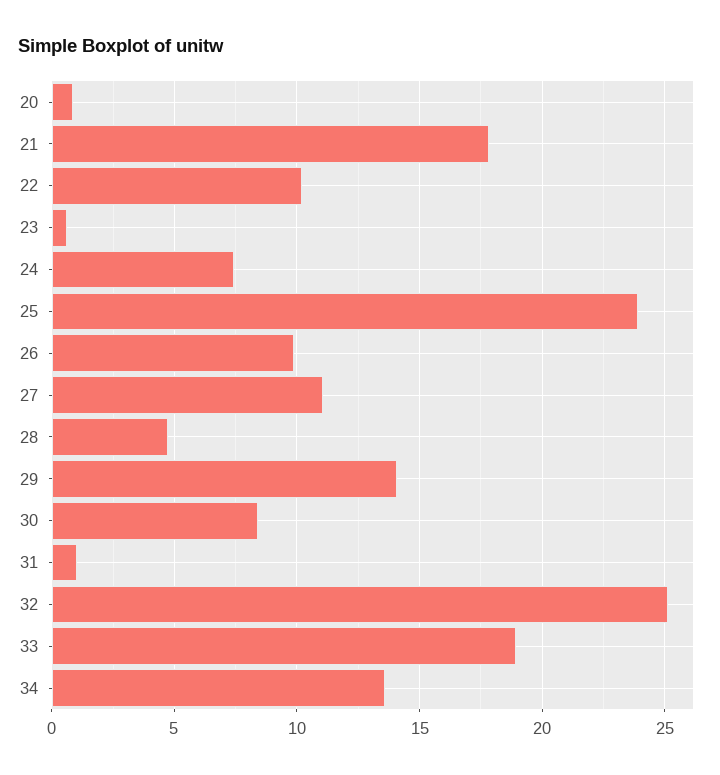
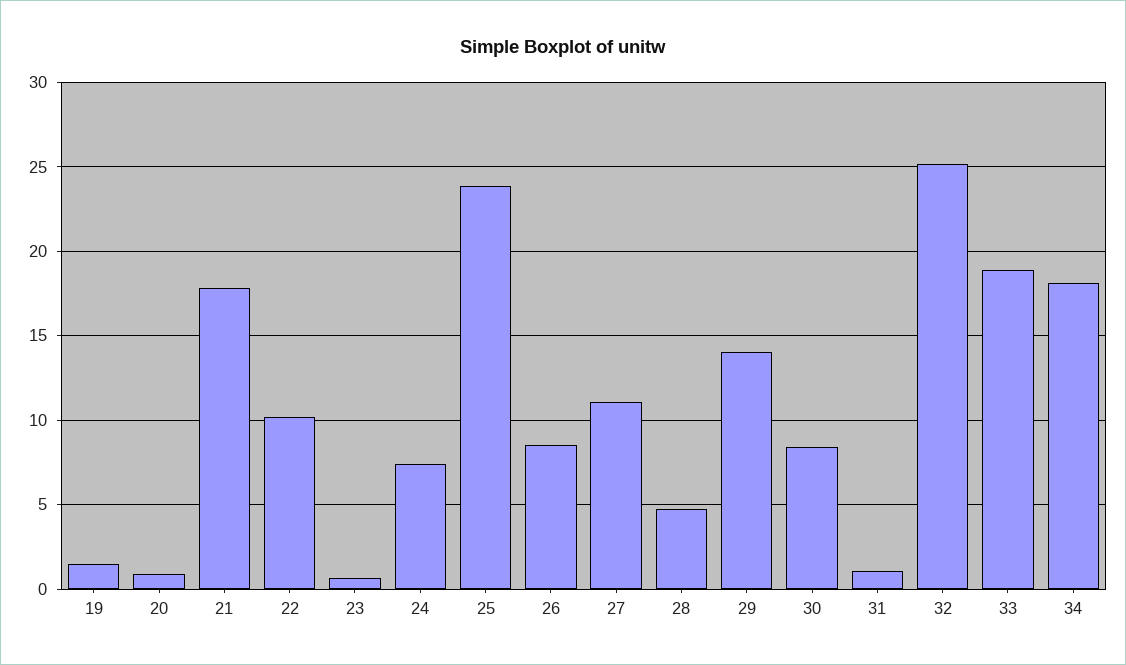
26: 10 -> 8.5
34: 13.5 -> 18
19: none -> 1.5

